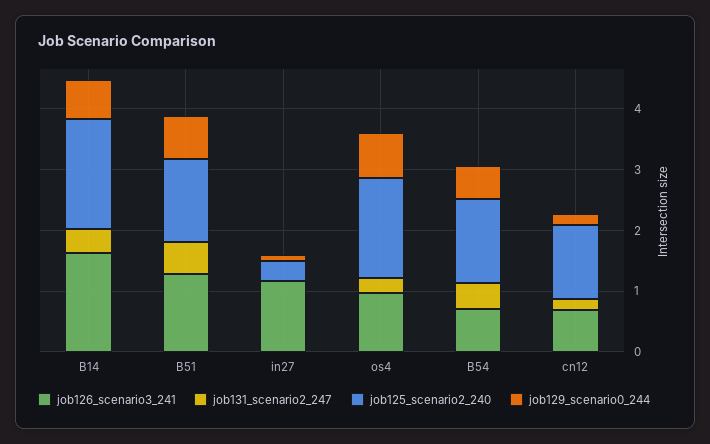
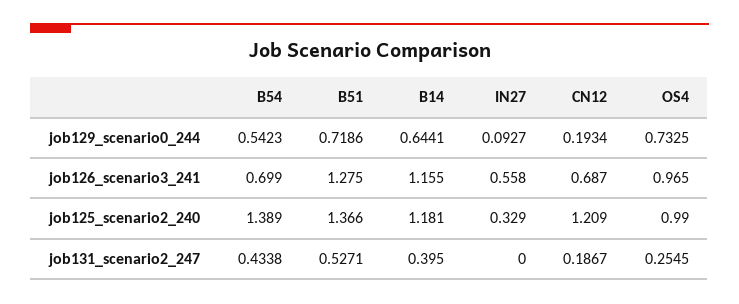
job126_scenario3_241, B14: 1.6 -> 1.155
job125_scenario2_240, B14: 1.8 -> 1.181
job126_scenario3_241, in27: 1.2 -> 0.558
job125_scenario2_240, os4: 1.6 -> 0.99

